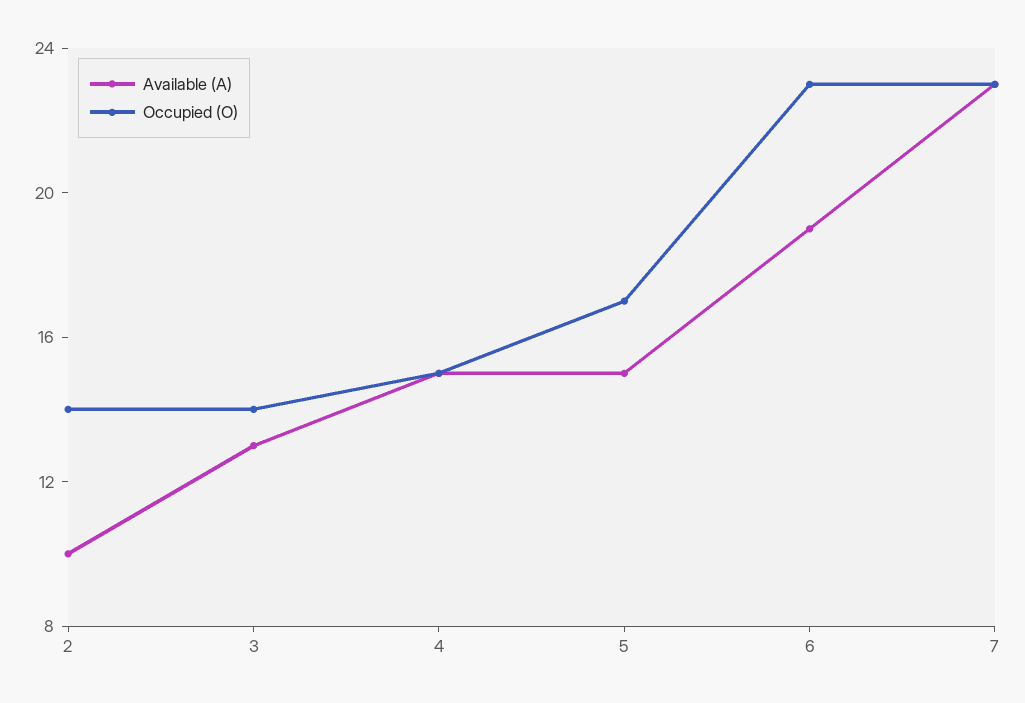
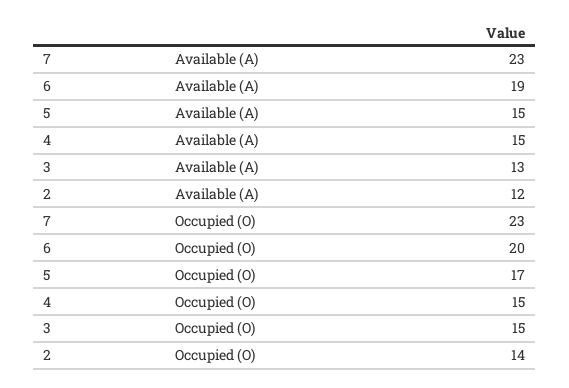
Available (A), 2: 10 -> 12
Occupied (O), 3: 14 -> 15
Occupied (O), 6: 23 -> 20

